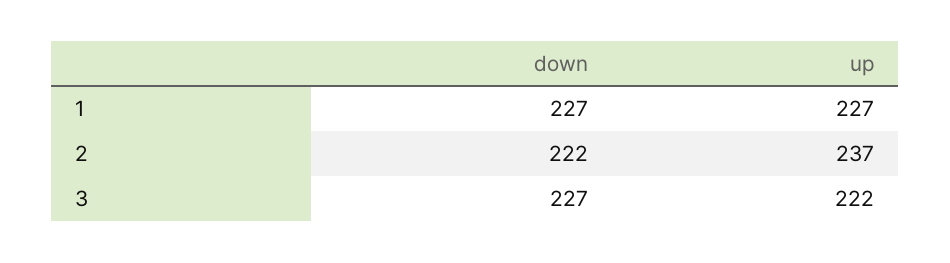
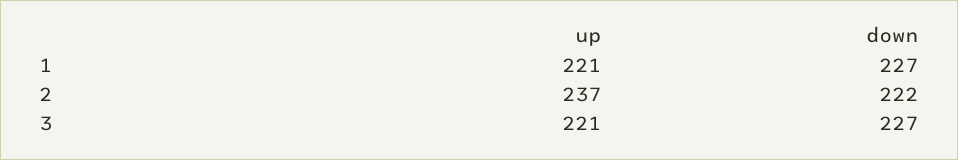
up, 1: 227 -> 221
up, 3: 222 -> 221

